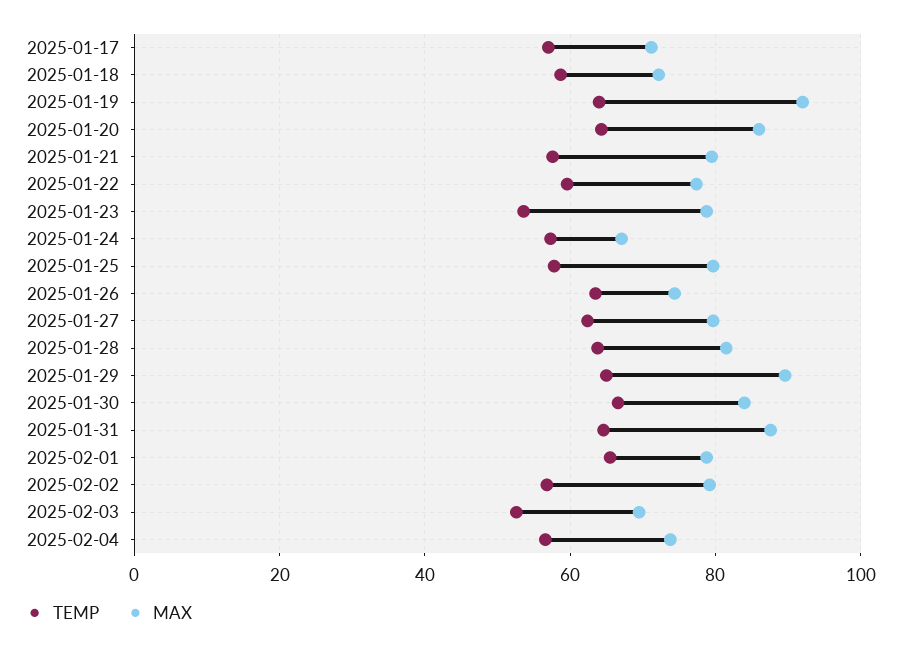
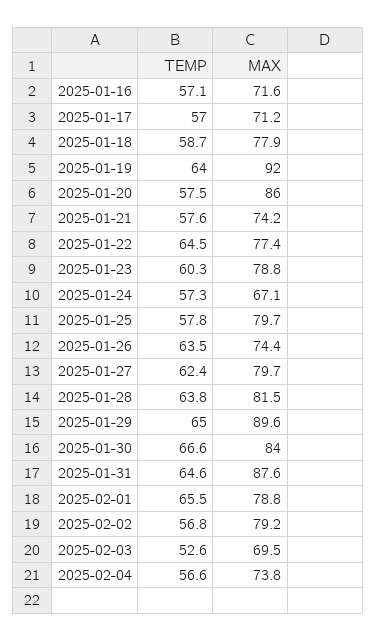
MAX, 2025-01-18: 72 -> 77.9
TEMP, 2025-01-20: 64 -> 57.5
MAX, 2025-01-21: 80 -> 74.2
TEMP, 2025-01-22: 60 -> 64.5
TEMP, 2025-01-23: 54 -> 60.3
TEMP, 2025-01-16: none -> 57.1
MAX, 2025-01-16: none -> 71.6

